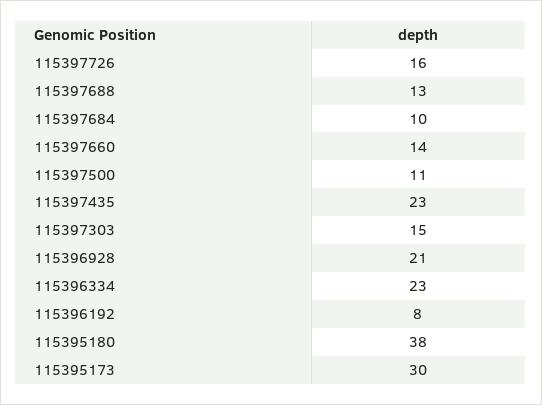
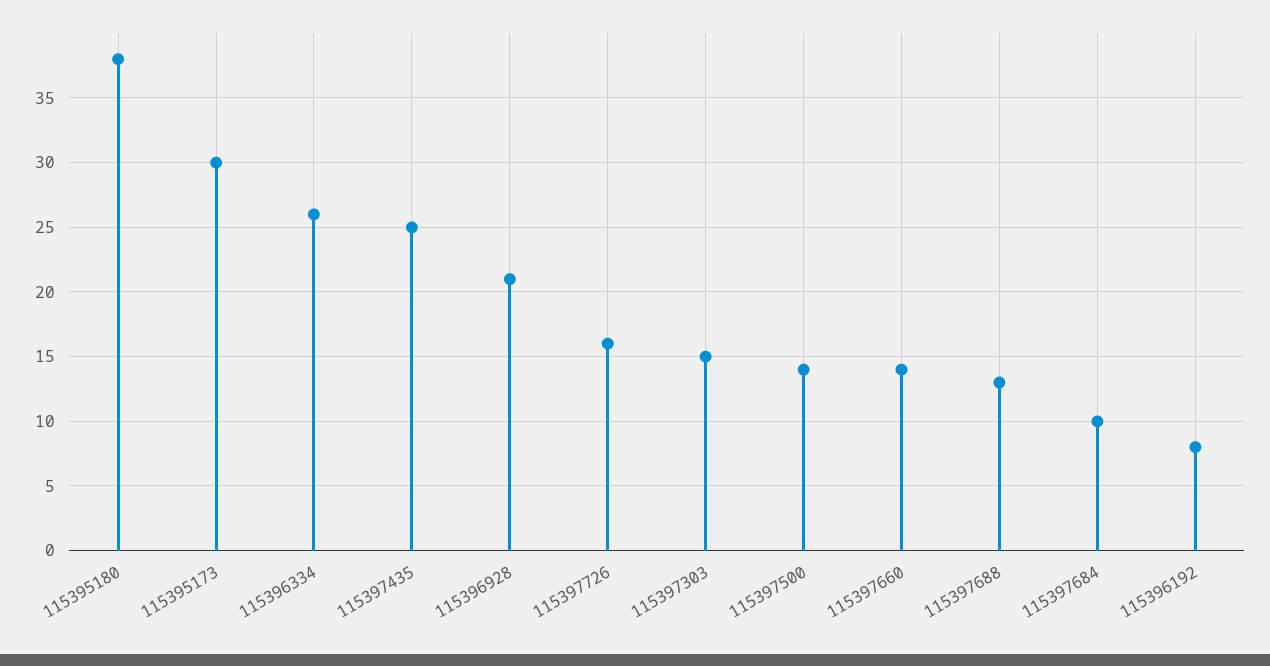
115397500: 11 -> 14
115397435: 23 -> 25
115396334: 23 -> 26

